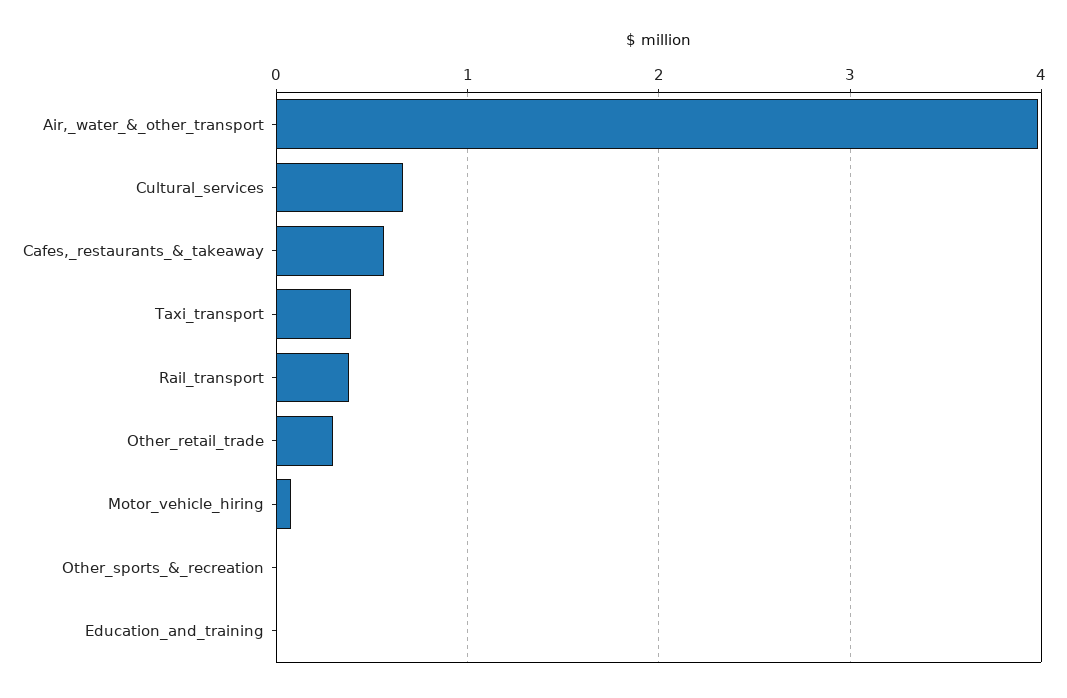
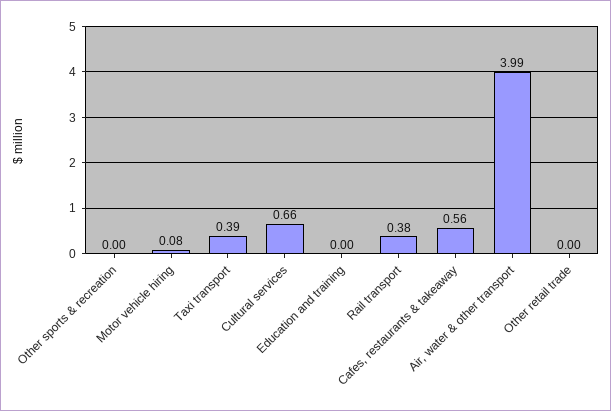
Other_retail_trade: 0.3 -> 0

